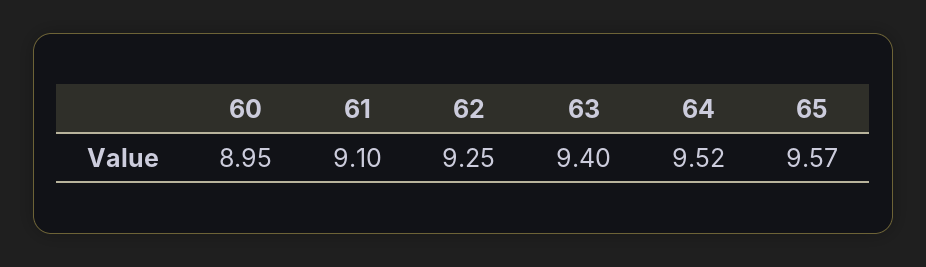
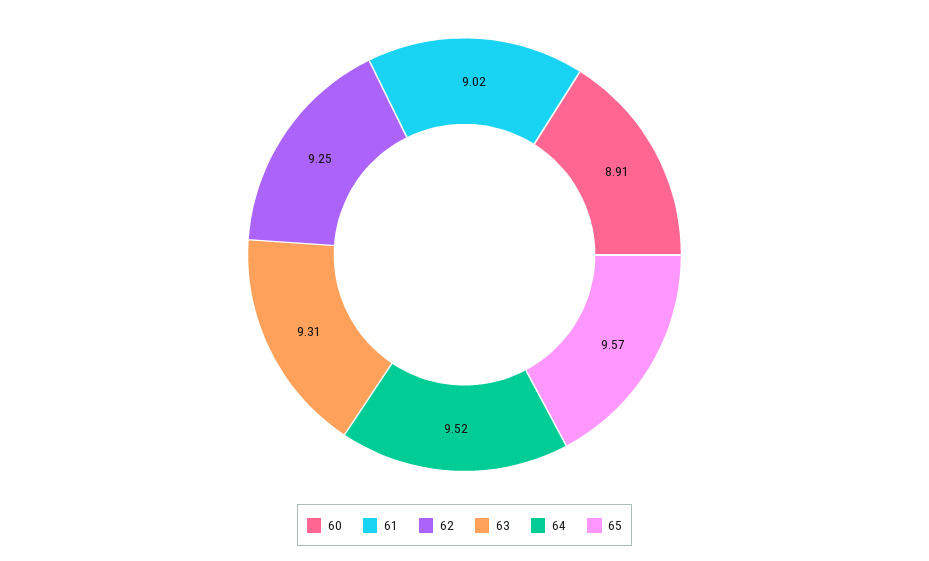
60: 8.95 -> 8.91
61: 9.1 -> 9.02
63: 9.4 -> 9.31

